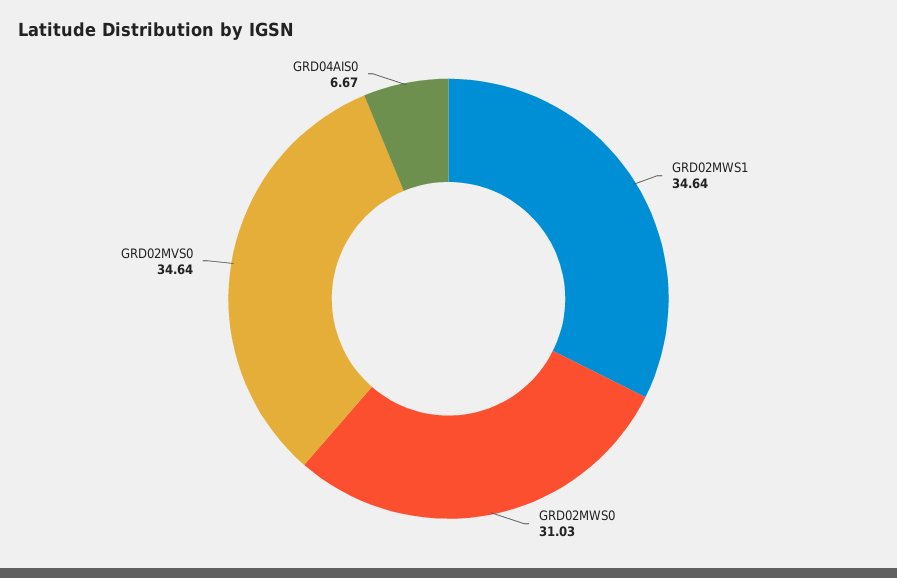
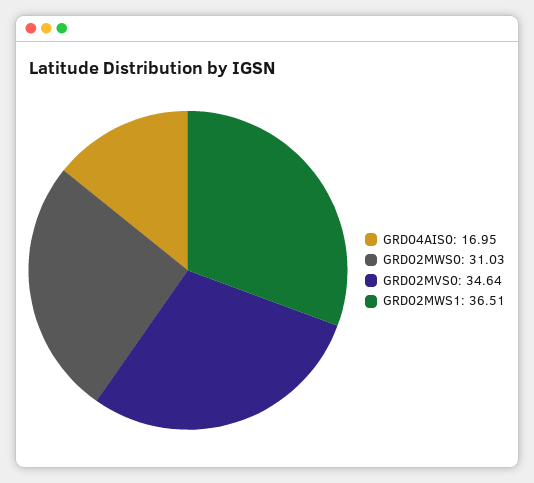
GRD02MWS1: 34.64 -> 36.51
GRD04AIS0: 6.67 -> 16.95

